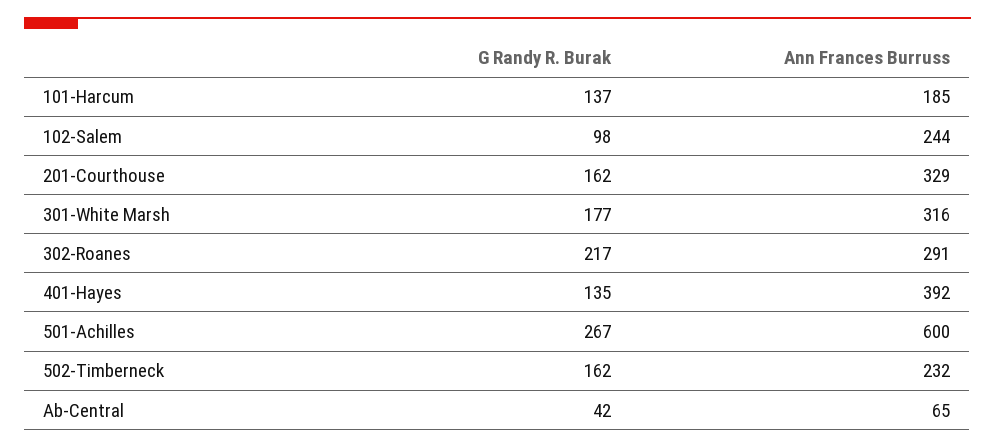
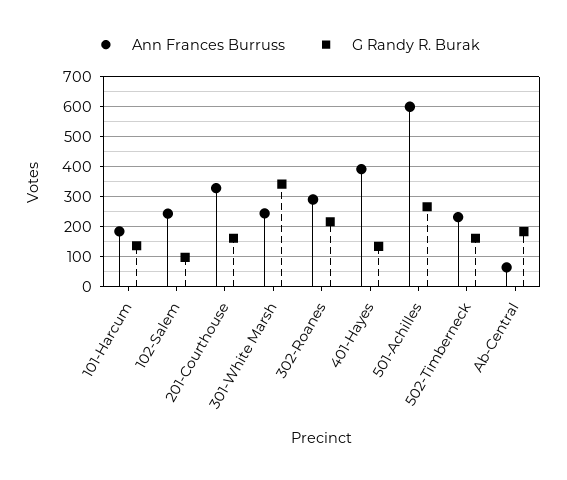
G Randy R. Burak, 301-White Marsh: 177 -> 340
Ann Frances Burruss, 301-White Marsh: 316 -> 240
G Randy R. Burak, Ab-Central: 42 -> 180

